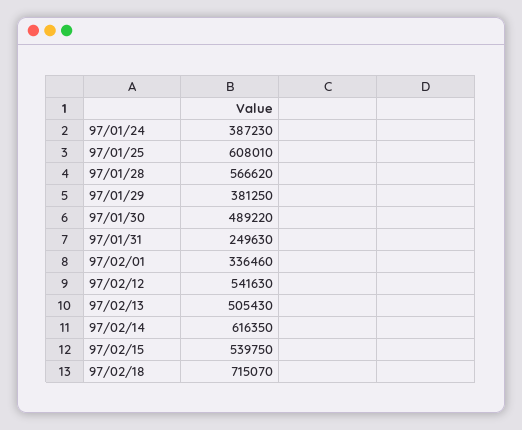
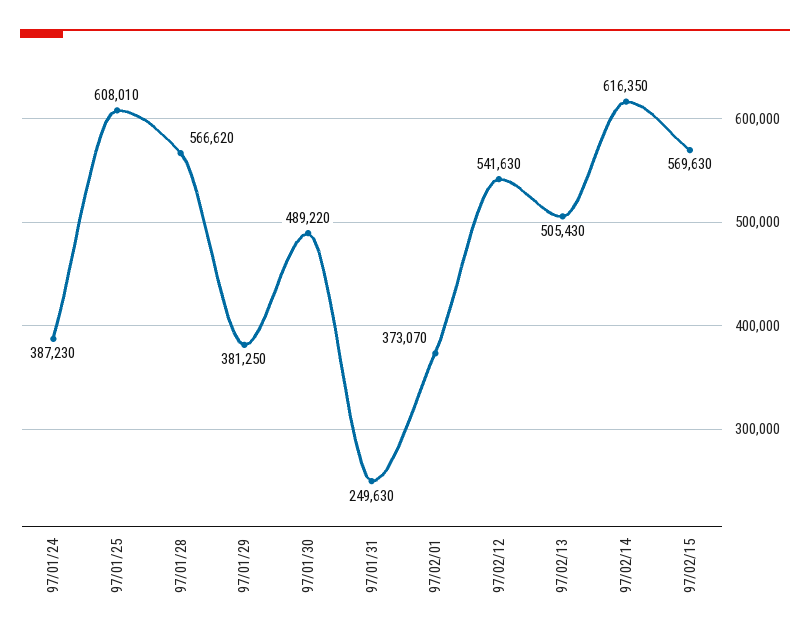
97/02/01: 336460 -> 373070
97/02/15: 539750 -> 569630
97/02/18: 715070 -> none

